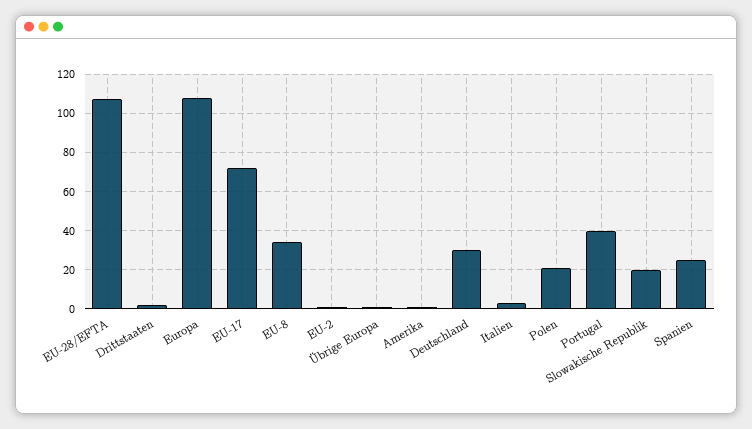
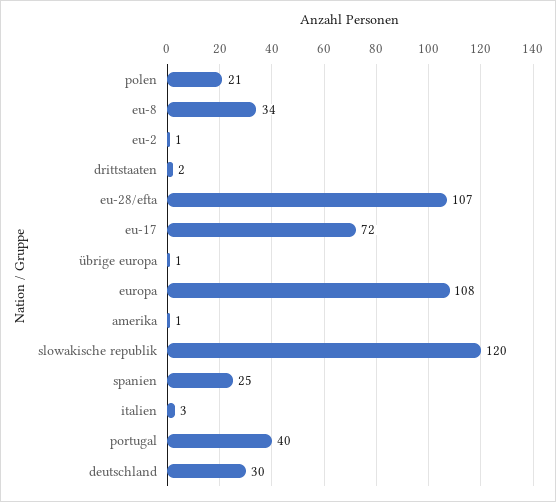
Slowakische Republik: 20 -> 120

